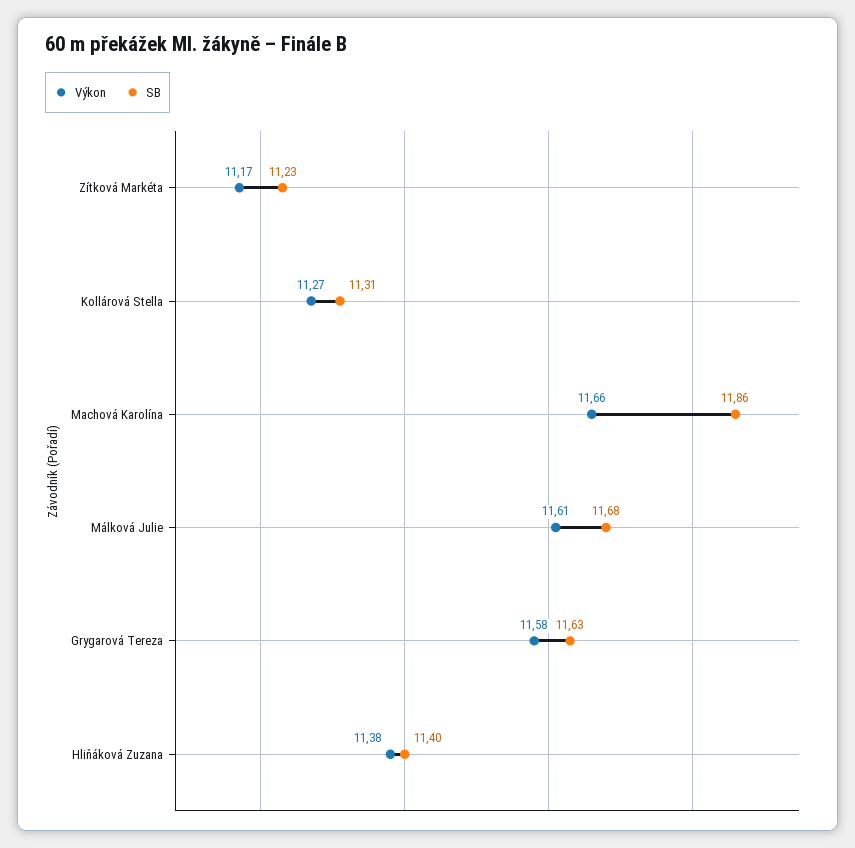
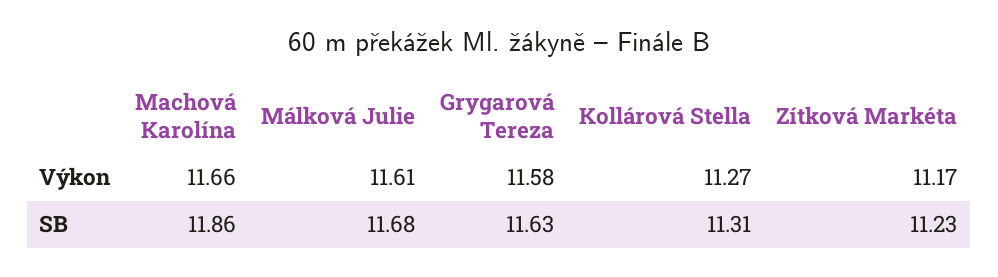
Výkon, Hliňáková Zuzana: 11.38 -> none
SB, Hliňáková Zuzana: 11.4 -> none

